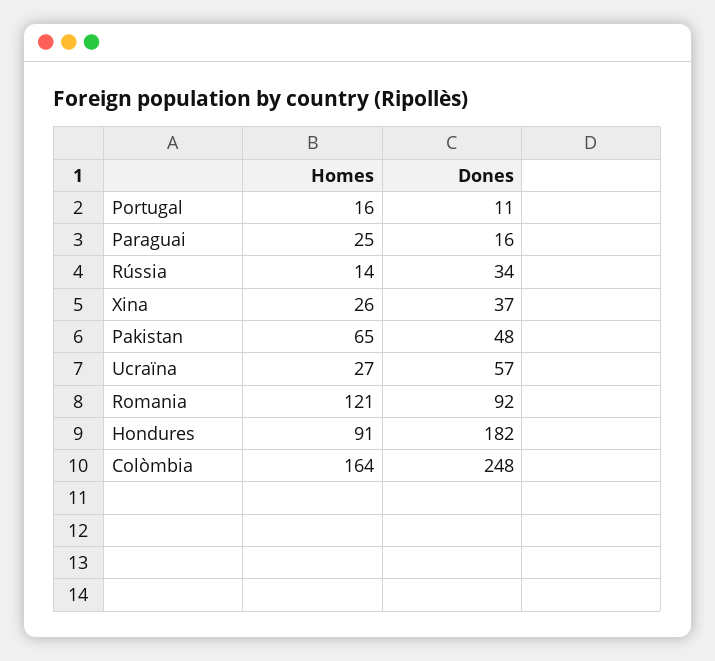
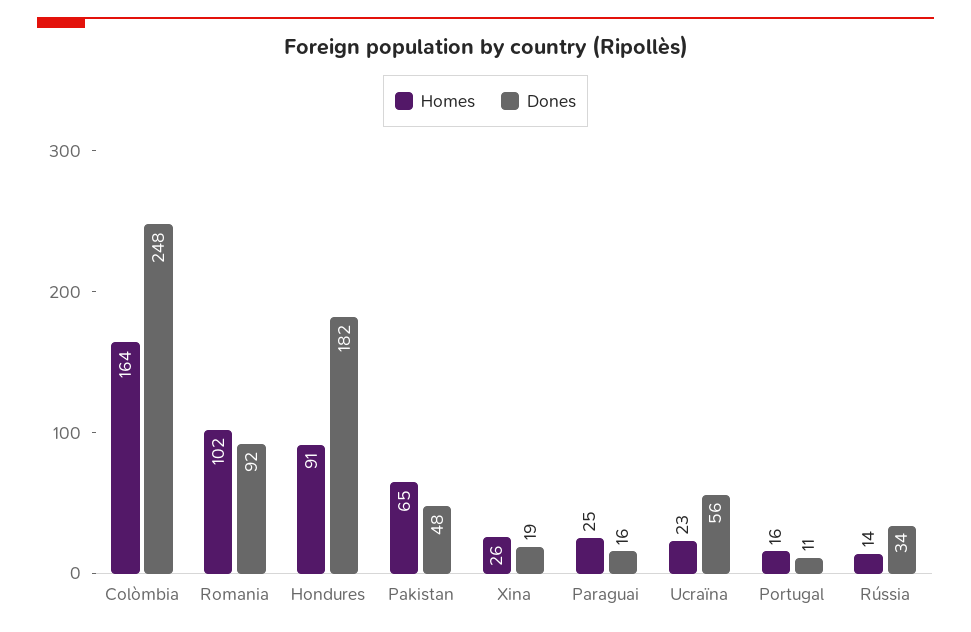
Dones, Xina: 37 -> 19
Homes, Ucraïna: 27 -> 23
Dones, Ucraïna: 57 -> 56
Homes, Romania: 121 -> 102

